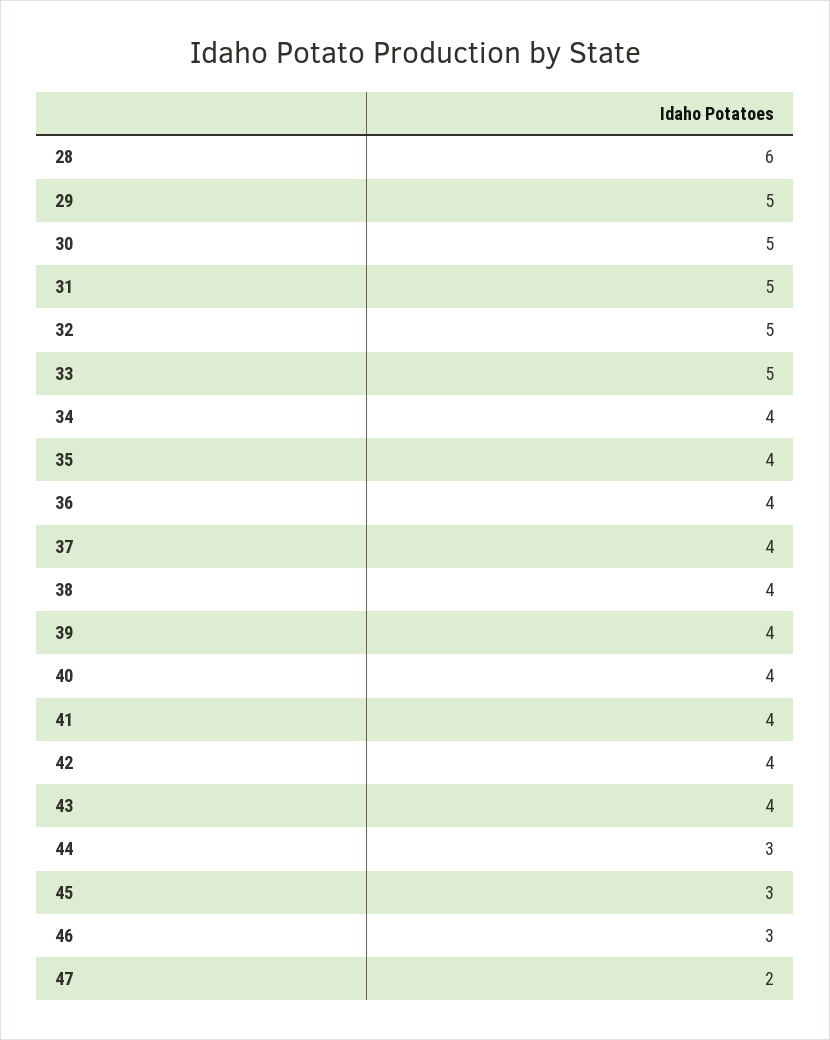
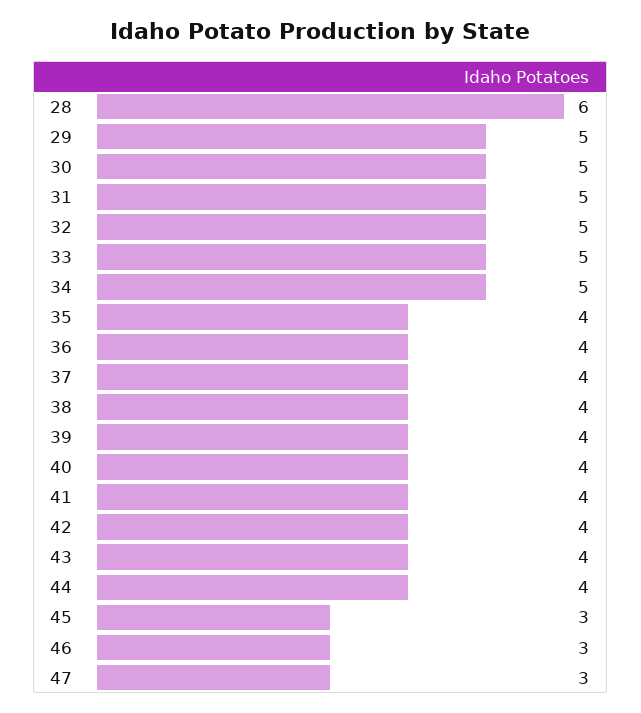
34: 4 -> 5
44: 3 -> 4
47: 2 -> 3

